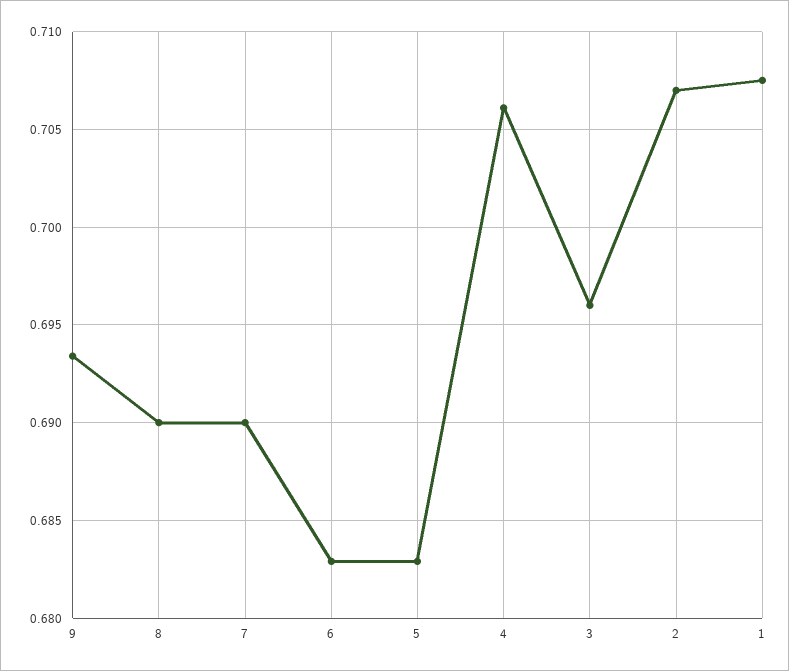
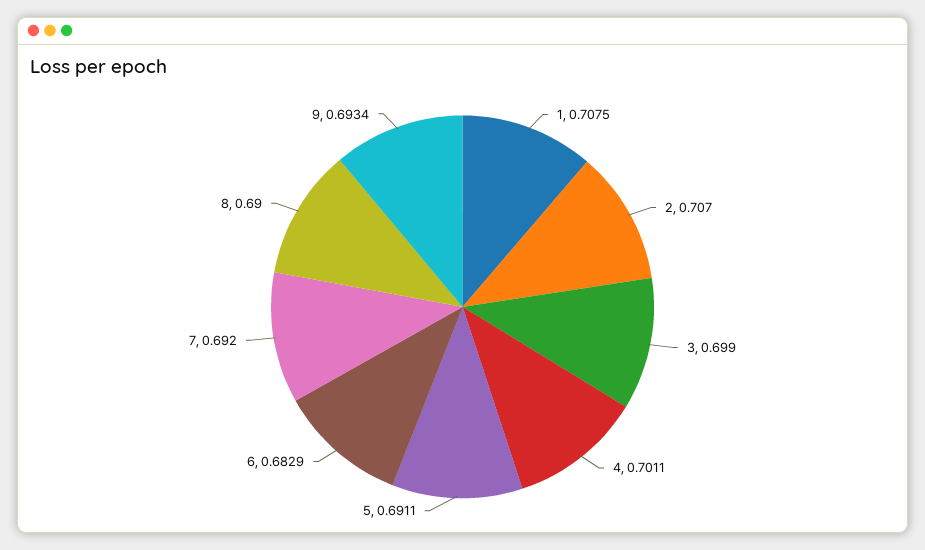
7: 0.69 -> 0.692
5: 0.683 -> 0.6911
4: 0.706 -> 0.7011
3: 0.696 -> 0.699

